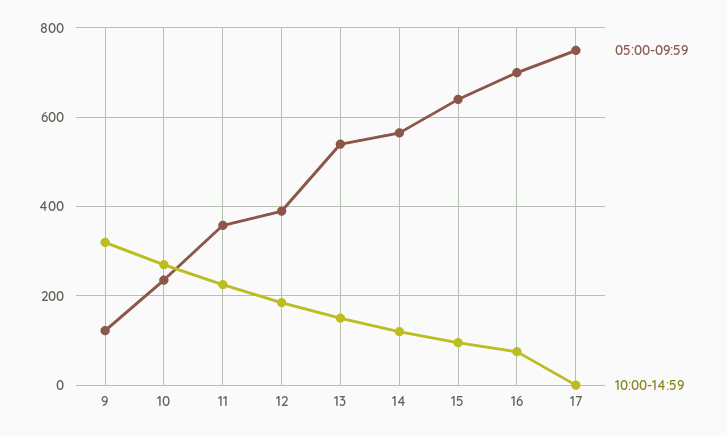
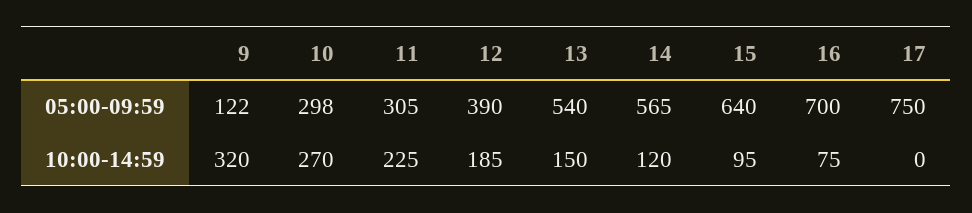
05:00-09:59, 10: 240 -> 298
05:00-09:59, 11: 360 -> 305

